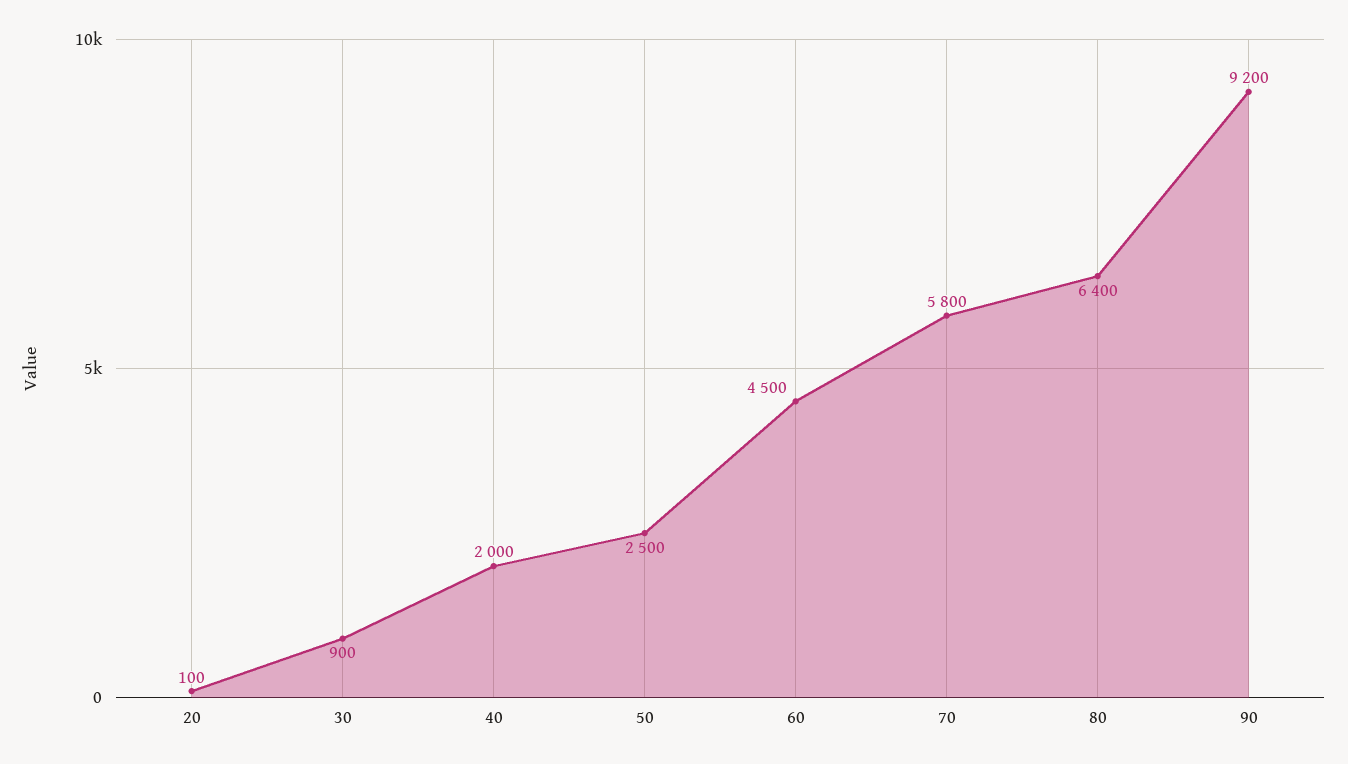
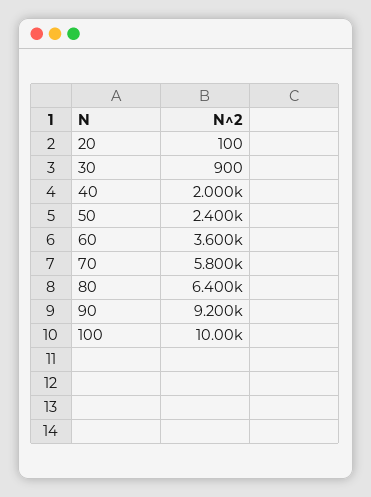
50: 2500 -> 2400
60: 4500 -> 3600
100: none -> 10000

